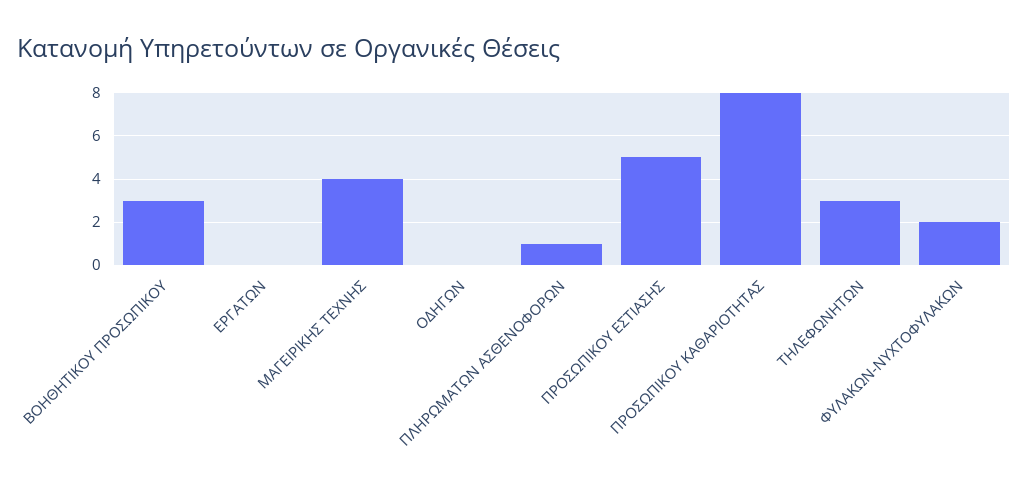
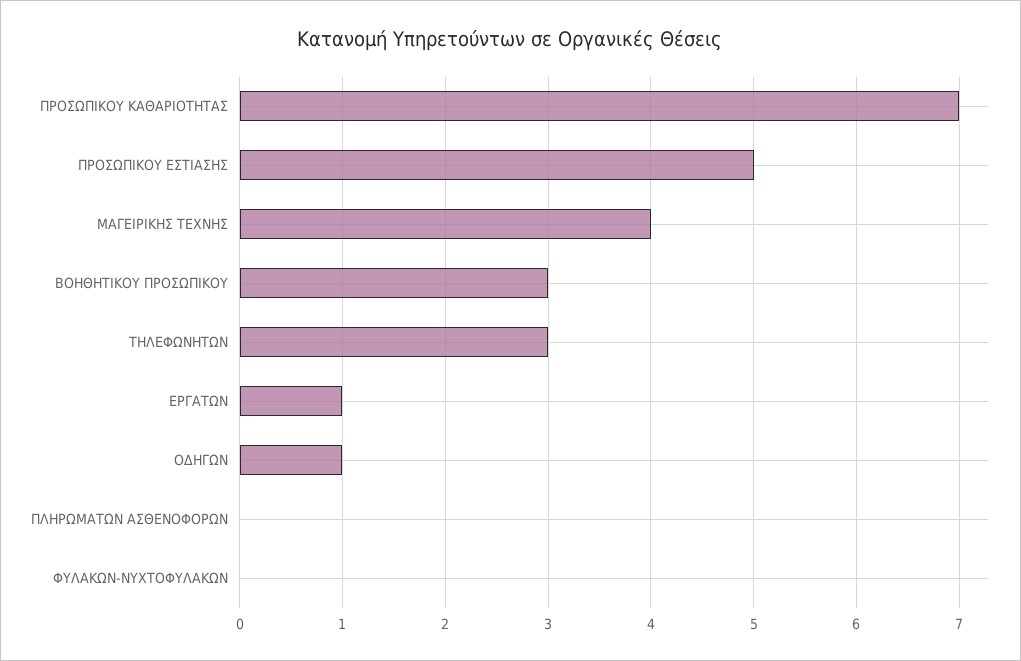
ΕΡΓΑΤΩΝ: 0 -> 1
ΟΔΗΓΩΝ: 0 -> 1
ΠΛΗΡΩΜΑΤΩΝ ΑΣΘΕΝΟΦΟΡΩΝ: 1 -> 0
ΠΡΟΣΩΠΙΚΟΥ ΚΑΘΑΡΙΟΤΗΤΑΣ: 8 -> 7
ΦΥΛΑΚΩΝ-ΝΥΧΤΟΦΥΛΑΚΩΝ: 2 -> 0

